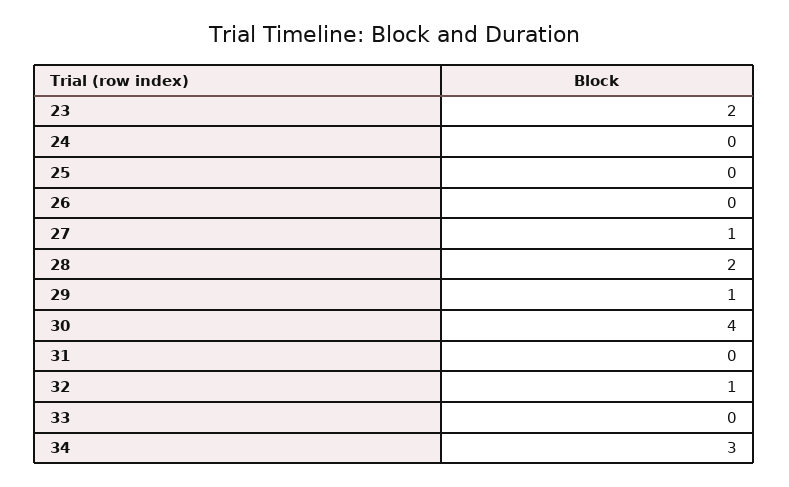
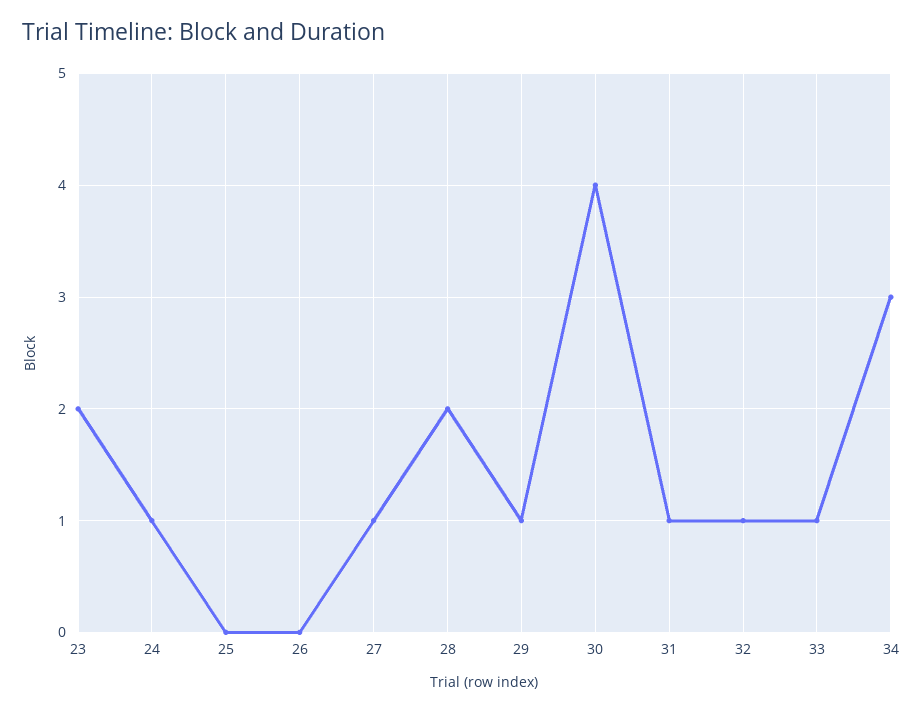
24: 0 -> 1
31: 0 -> 1
33: 0 -> 1

